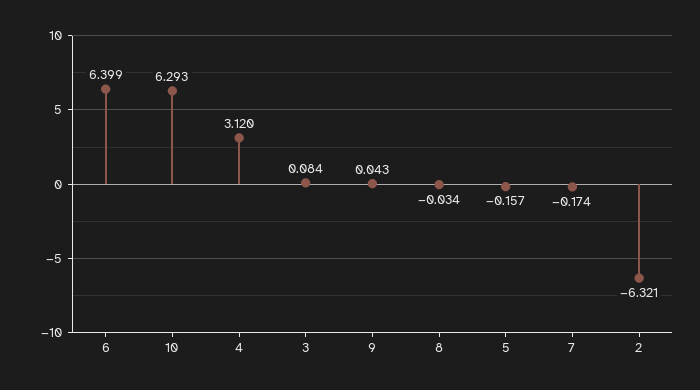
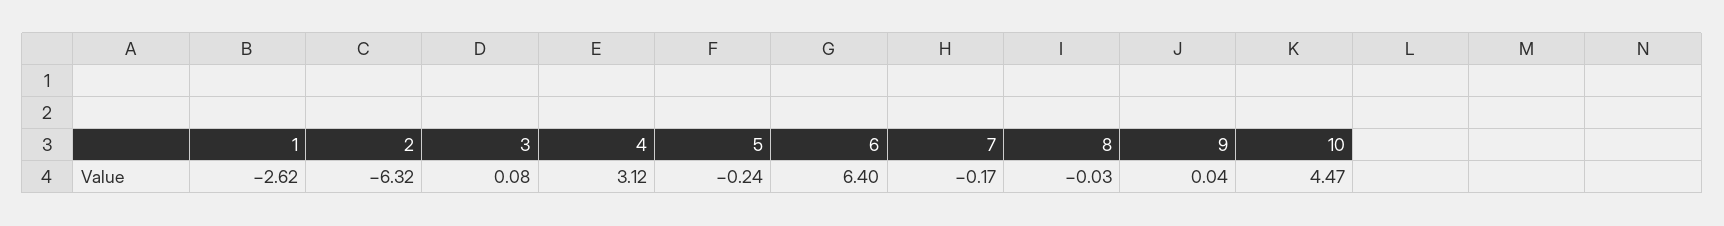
10: 6.293 -> 4.47
5: -0.157 -> -0.24
1: none -> -2.62

